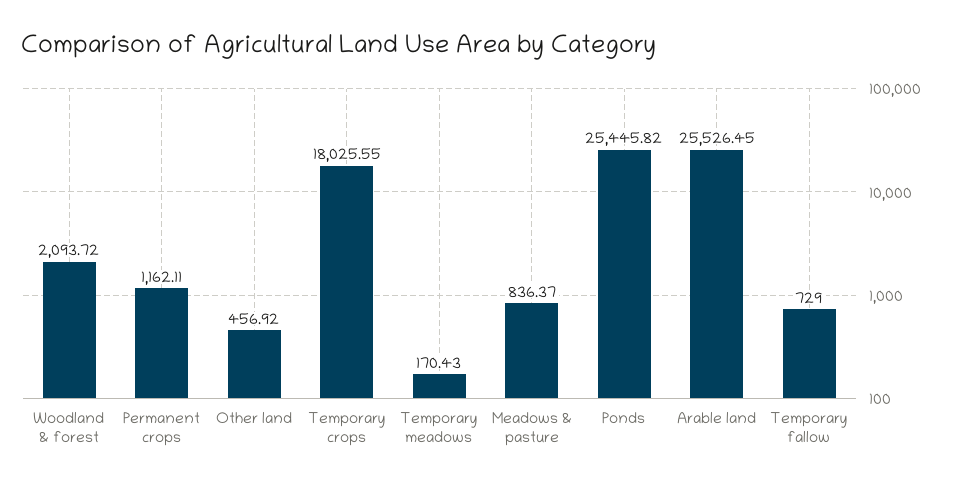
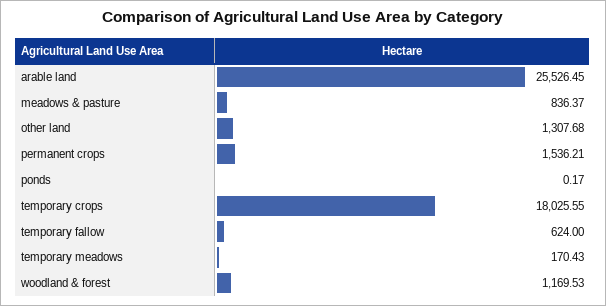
Woodland & forest: 2093.72 -> 1169.53
Permanent crops: 1162.11 -> 1536.21
Other land: 456.92 -> 1307.68
Ponds: 25445.82 -> 0.17
Temporary fallow: 729 -> 624

